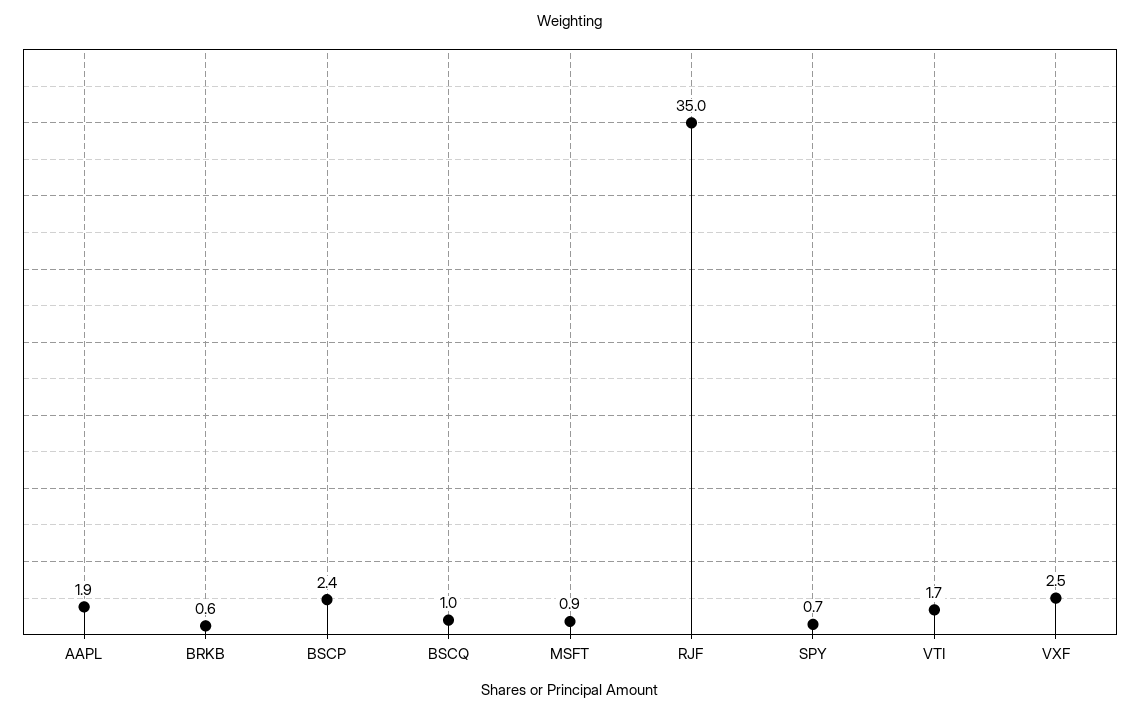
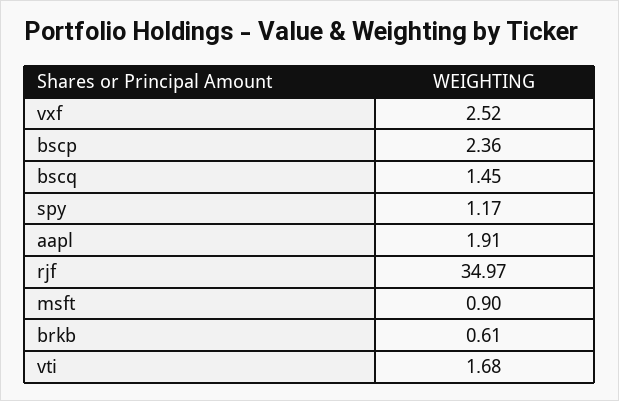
BSCQ: 1 -> 1.45
SPY: 0.7 -> 1.17

